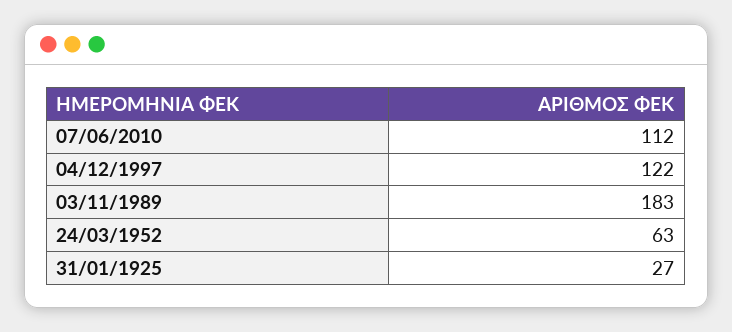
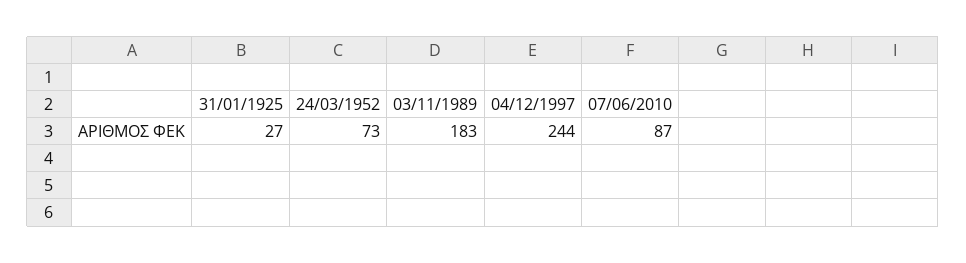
07/06/2010: 112 -> 87
04/12/1997: 122 -> 244
24/03/1952: 63 -> 73

